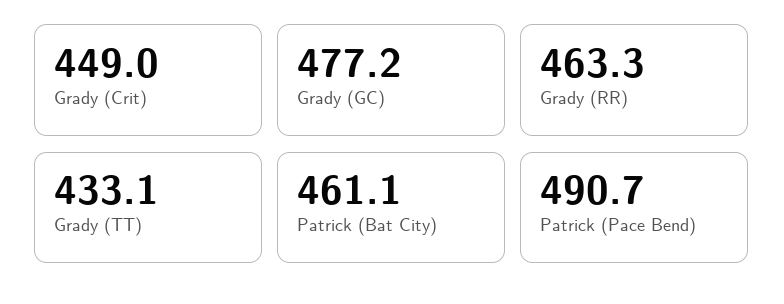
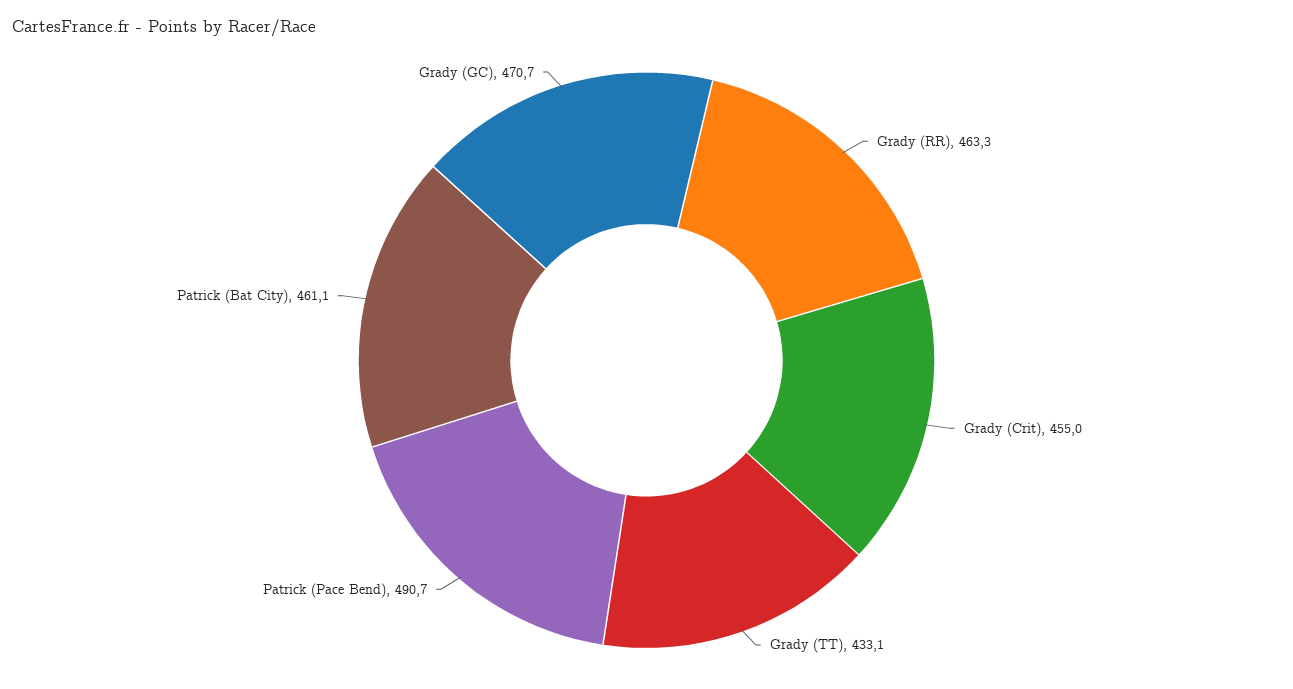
Grady (Crit): 449 -> 455
Grady (GC): 477.2 -> 470.7

